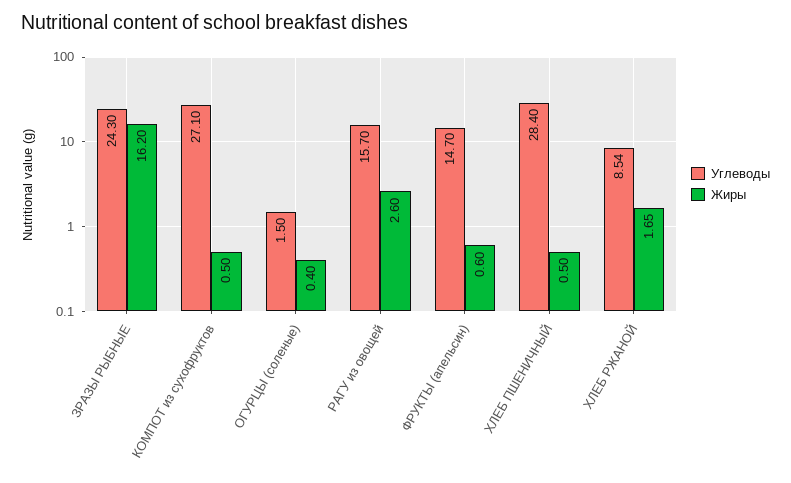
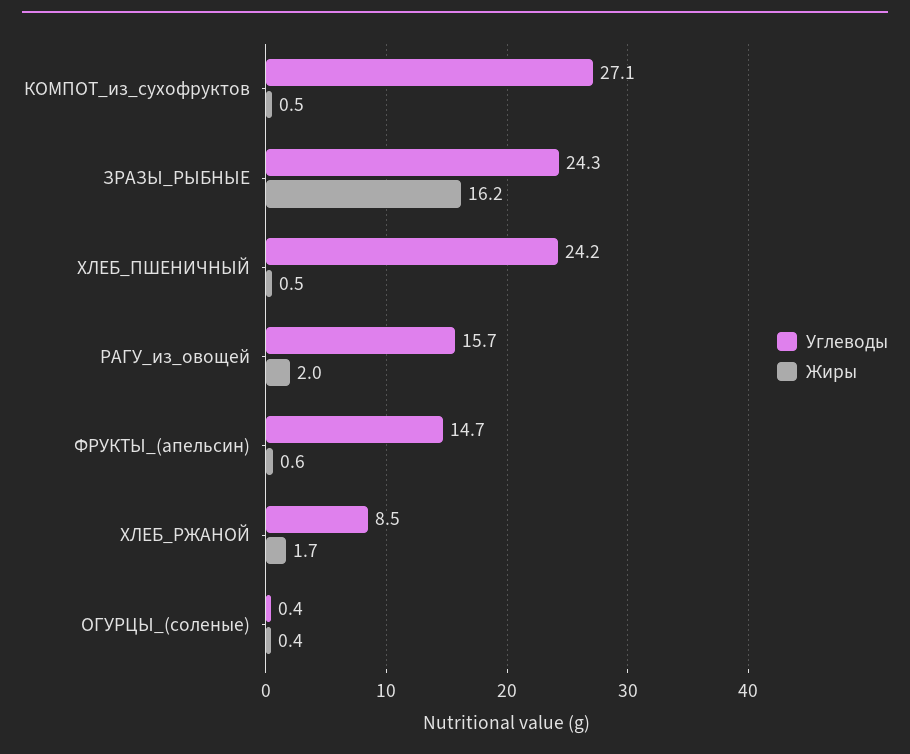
Углеводы, ОГУРЦЫ (соленые): 1.5 -> 0.4
Жиры, РАГУ из овощей: 2.6 -> 2
Углеводы, ХЛЕБ ПШЕНИЧНЫЙ: 28.4 -> 24.2

